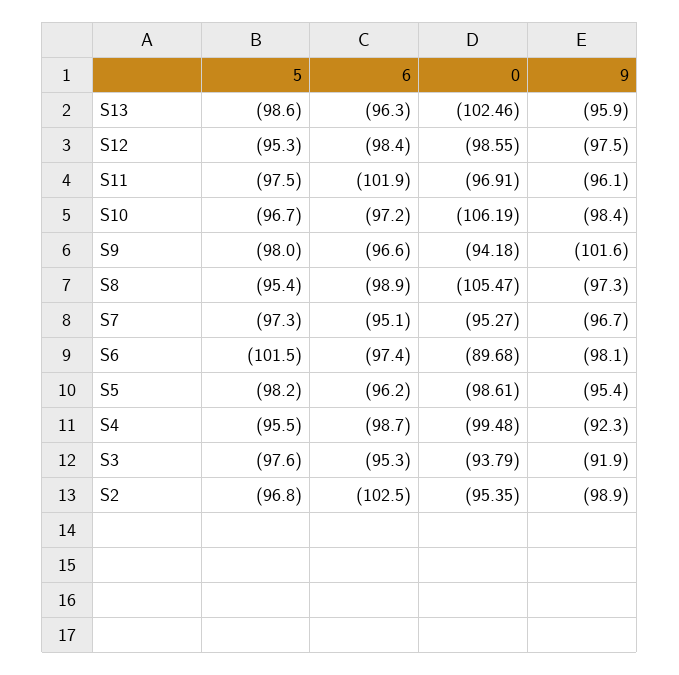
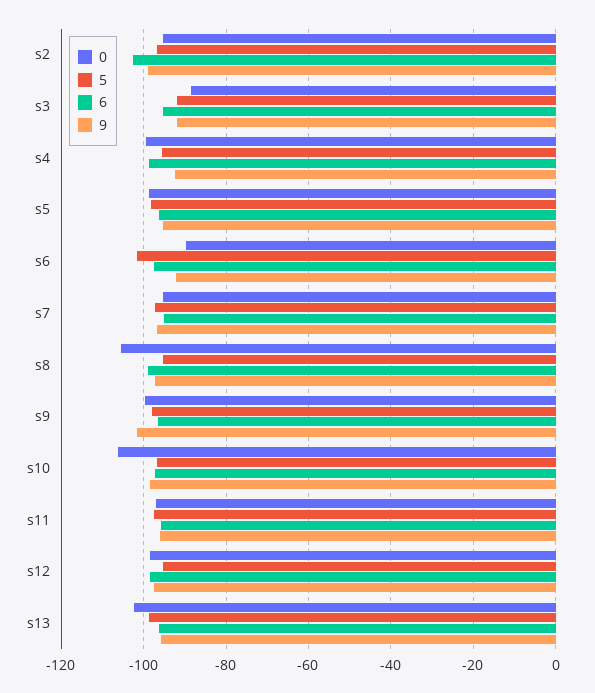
6, S11: -101.9 -> -96
0, S9: -94.18 -> -100
9, S6: -98.1 -> -92
5, S3: -97.6 -> -92
0, S3: -93.79 -> -88

